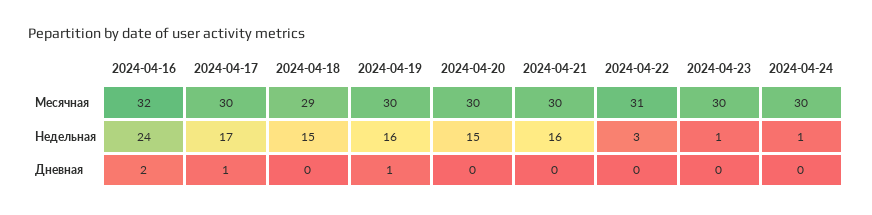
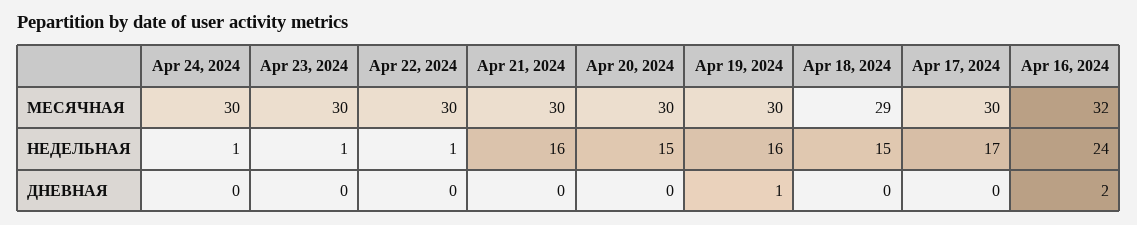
2024-04-22, Месячная: 31 -> 30
2024-04-22, Недельная: 3 -> 1
2024-04-17, Дневная: 1 -> 0

